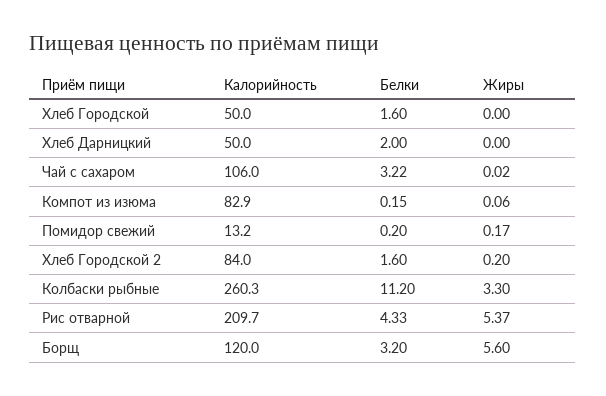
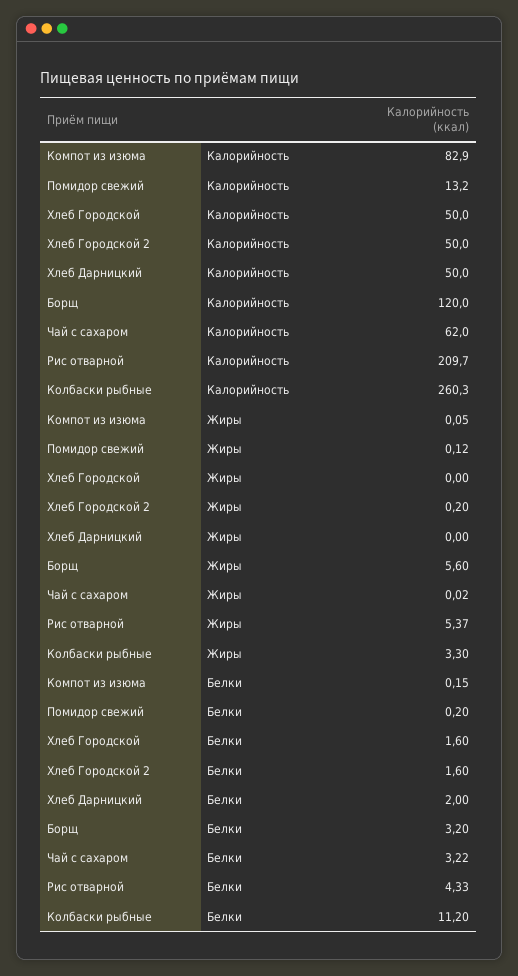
Калорийность, Чай с сахаром: 106 -> 62
Жиры, Компот из изюма: 0.06 -> 0.05
Жиры, Помидор свежий: 0.17 -> 0.12
Калорийность, Хлеб Городской 2: 84 -> 50

